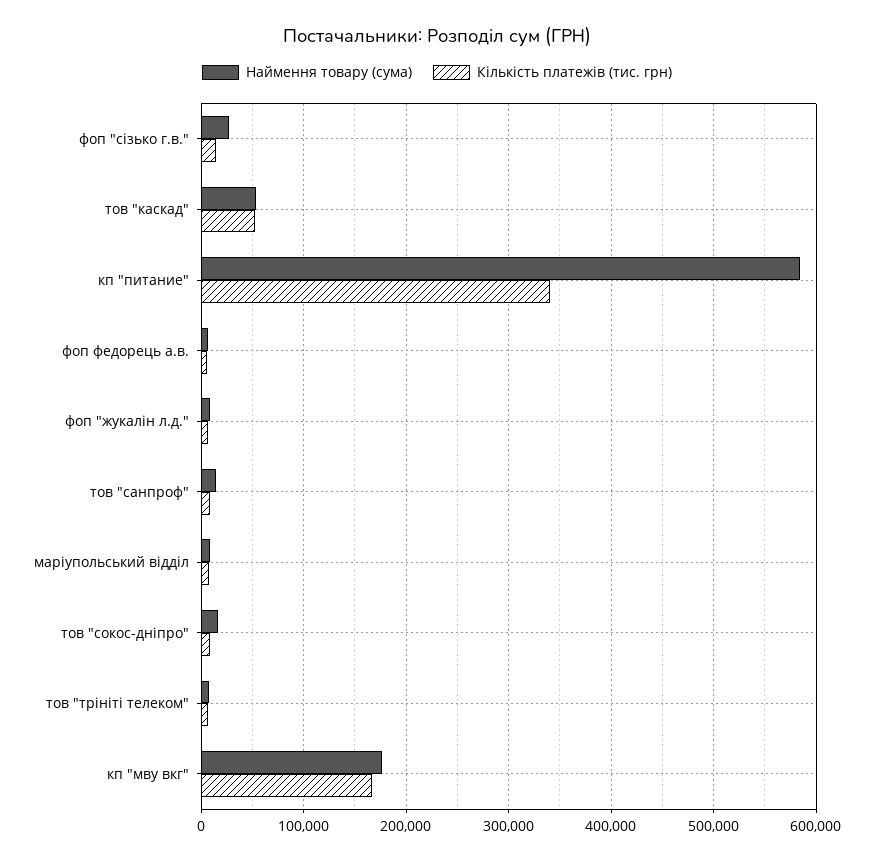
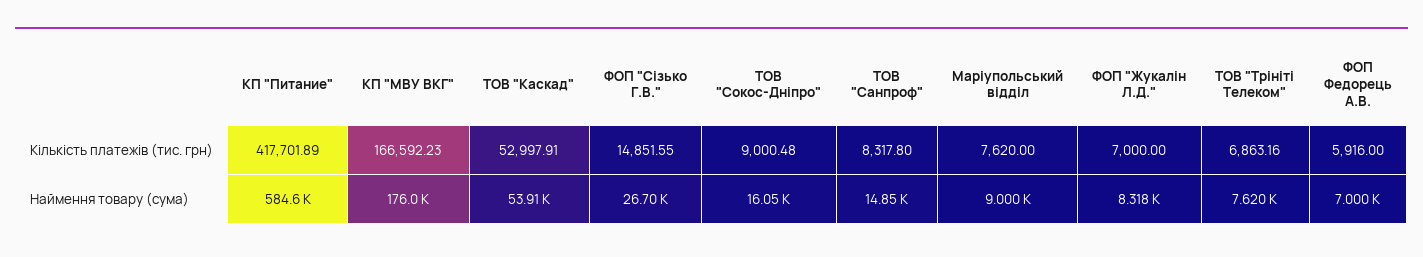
Кількість платежів (тис. грн), кп "питание": 340000 -> 417701.89

